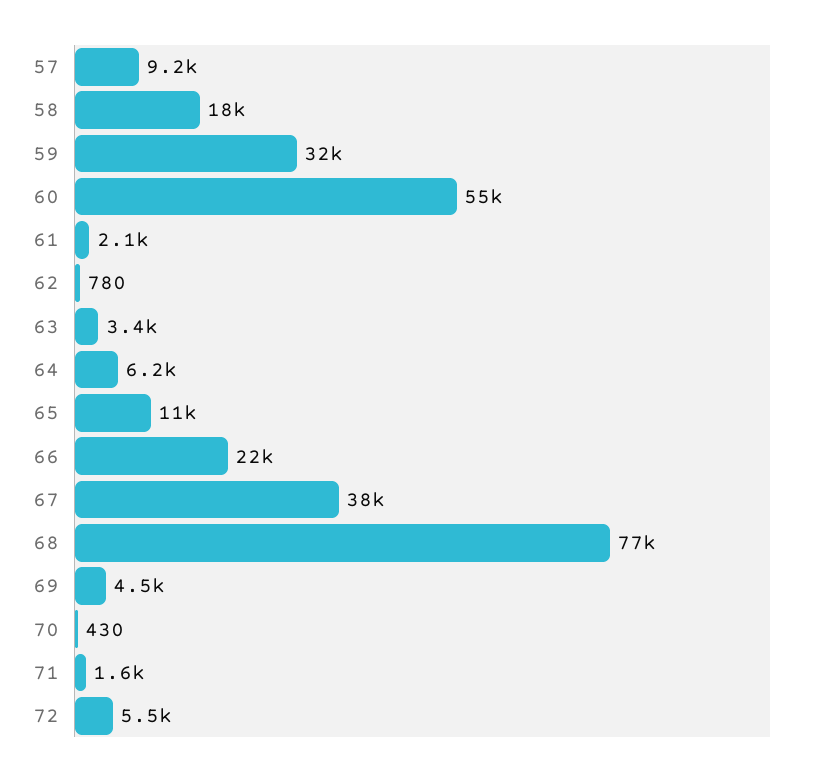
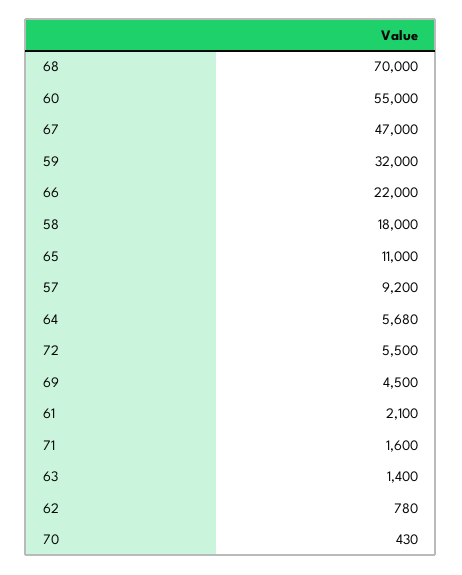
63: 3400 -> 1400
64: 6200 -> 5680
67: 38000 -> 47000
68: 77000 -> 70000

